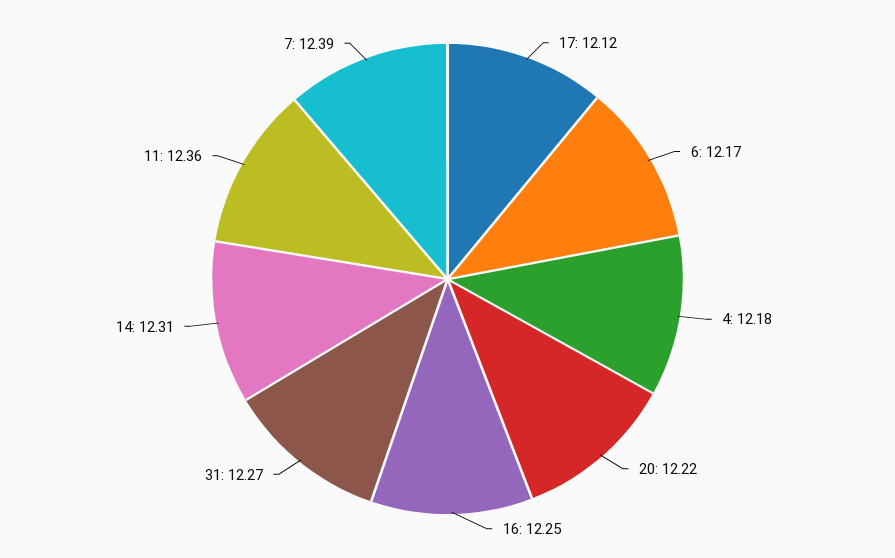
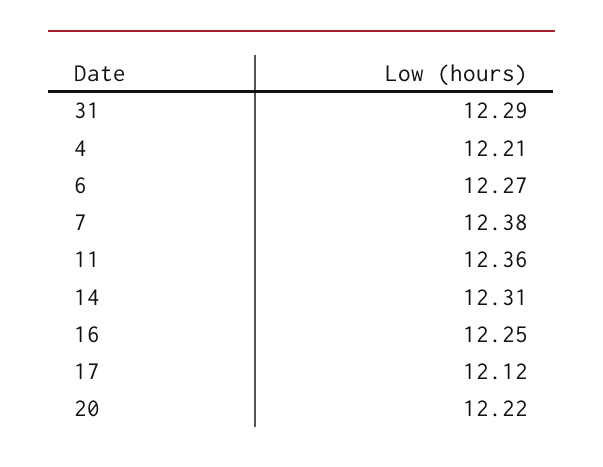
6: 12.17 -> 12.27
4: 12.18 -> 12.21
31: 12.27 -> 12.29
7: 12.39 -> 12.38

